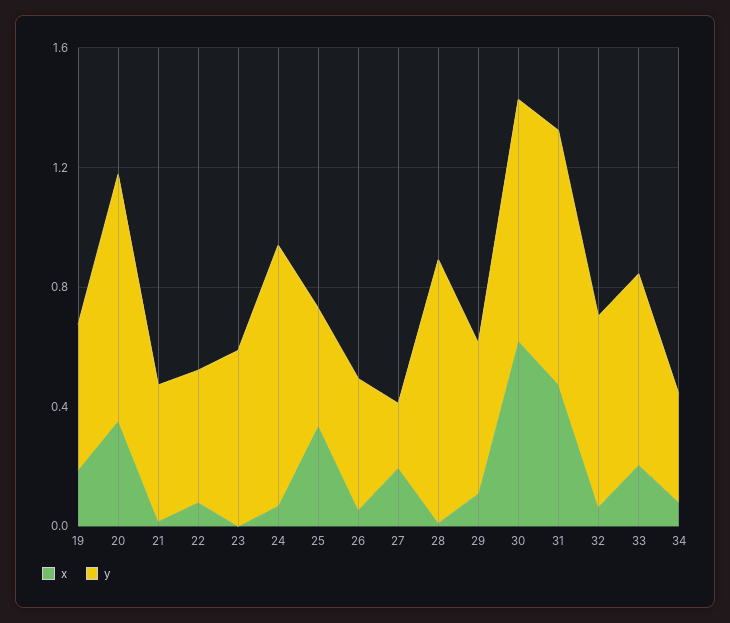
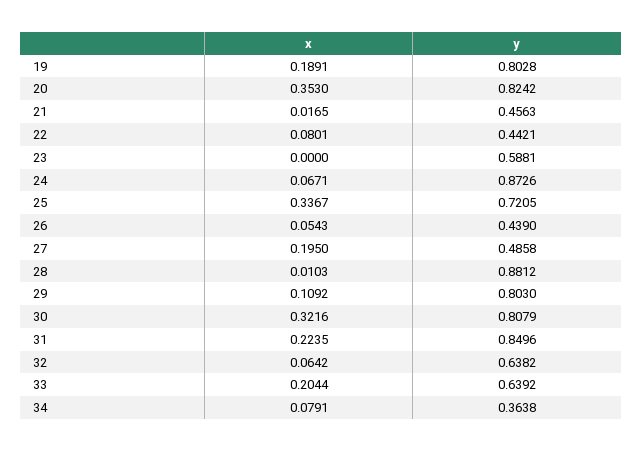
y, 19: 0.5 -> 0.8028
y, 25: 0.4 -> 0.7205
y, 27: 0.2 -> 0.4858
y, 29: 0.5 -> 0.803
x, 30: 0.6 -> 0.3216
x, 31: 0.5 -> 0.2235

